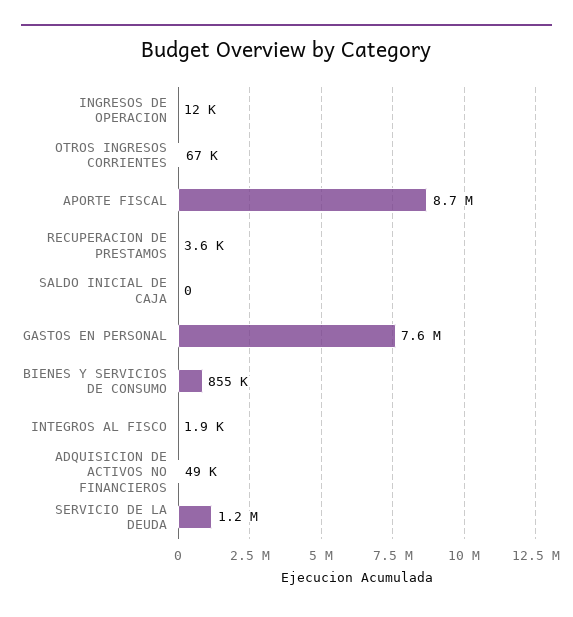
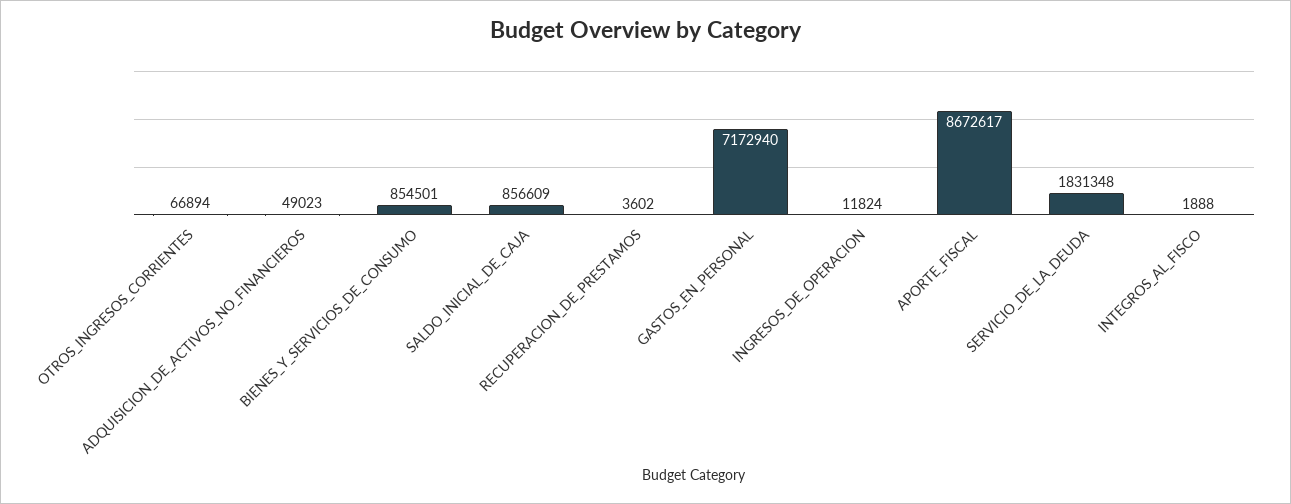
SALDO INICIAL DE CAJA: 0 -> 856609
GASTOS EN PERSONAL: 7600000 -> 7172940
SERVICIO DE LA DEUDA: 1200000 -> 1831348

